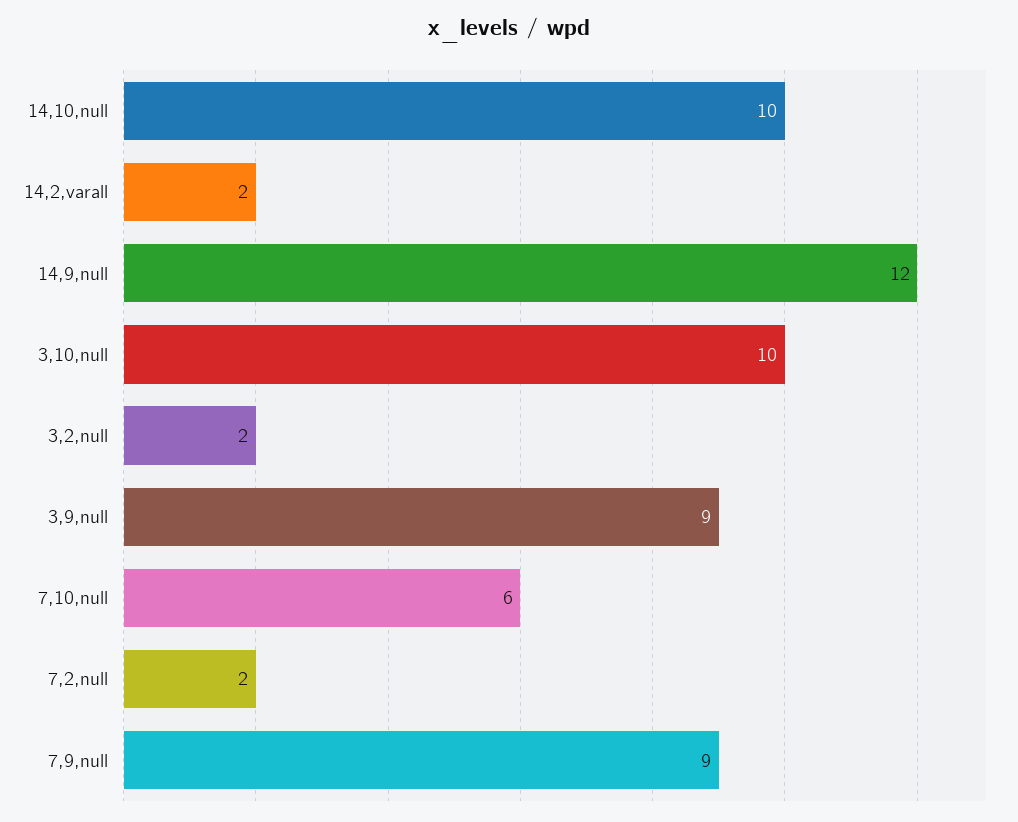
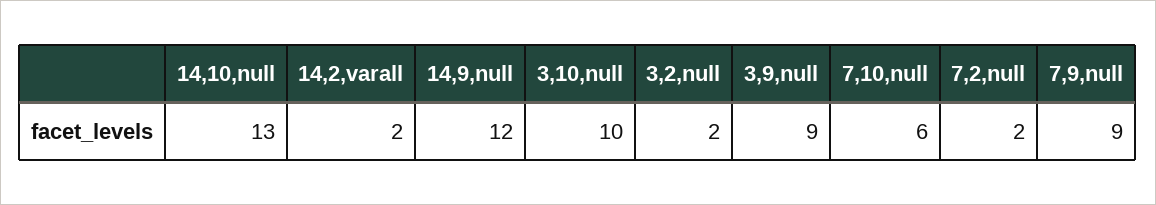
14,10,null: 10 -> 13

